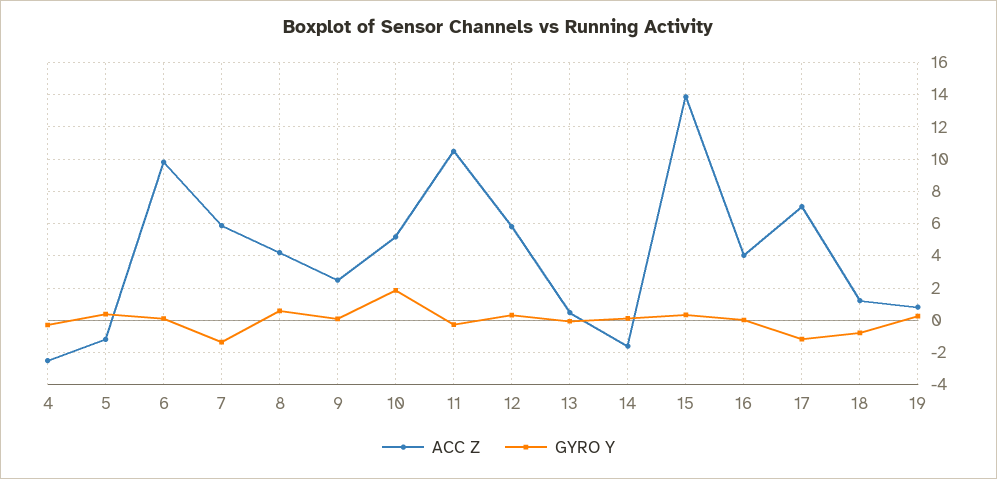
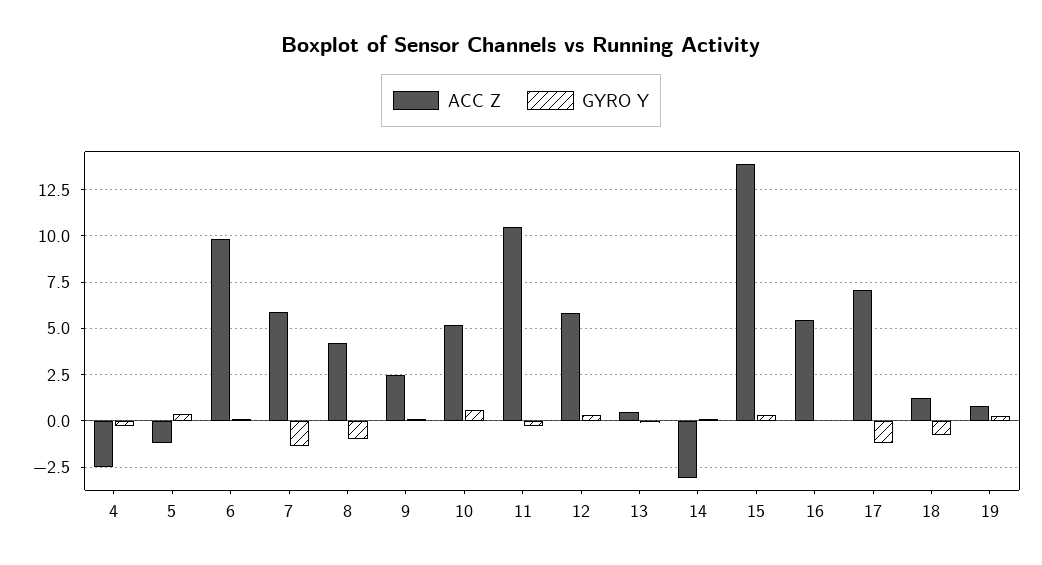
GYRO Y, 8: 0.5 -> -1
GYRO Y, 10: 2 -> 0.5
ACC Z, 14: -1.5 -> -3
ACC Z, 16: 4 -> 5.5

